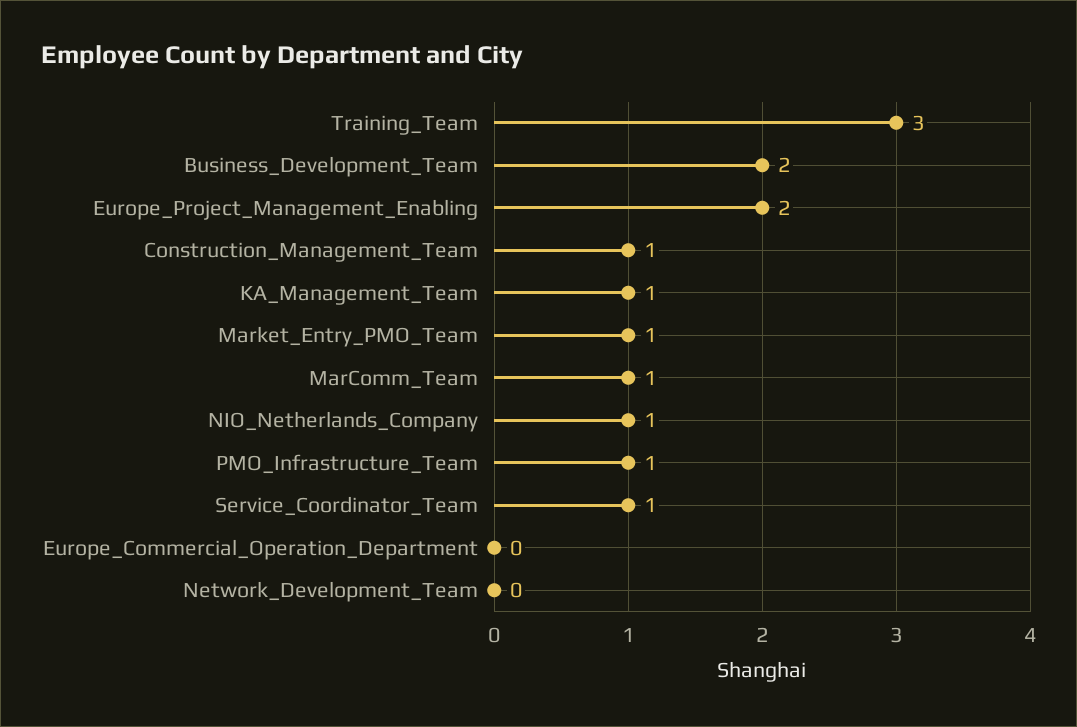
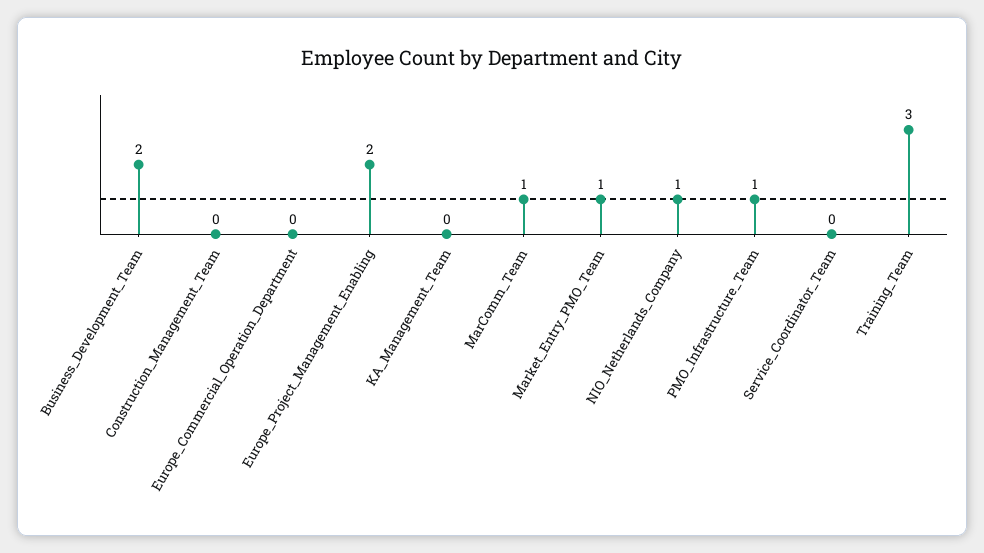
Construction_Management_Team: 1 -> 0
KA_Management_Team: 1 -> 0
Service_Coordinator_Team: 1 -> 0
Network_Development_Team: 0 -> none

